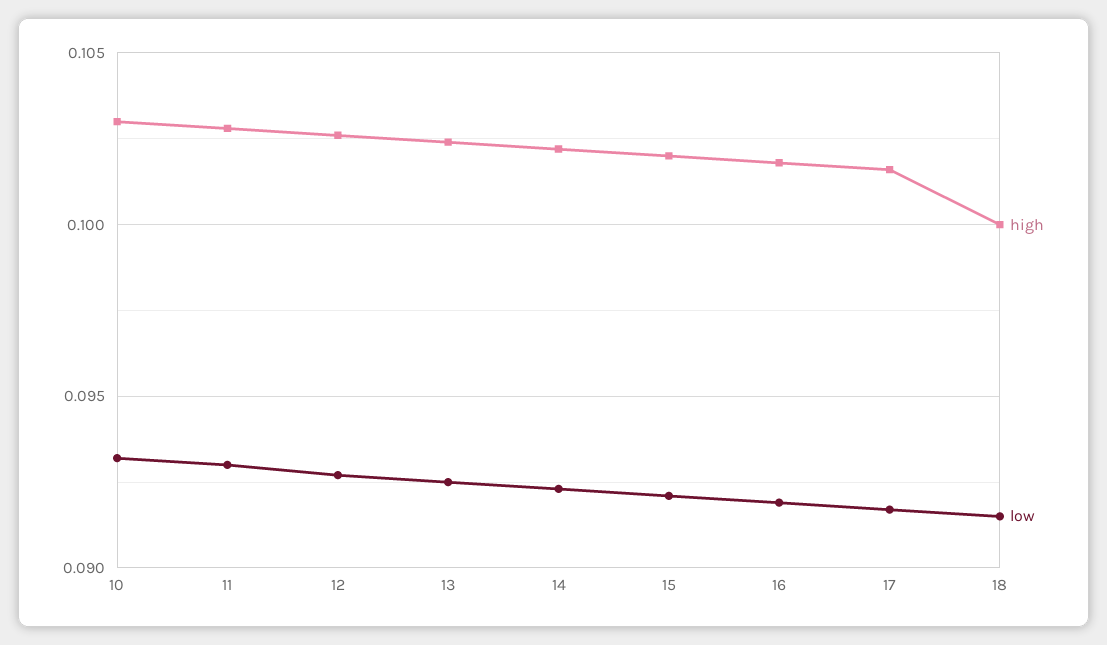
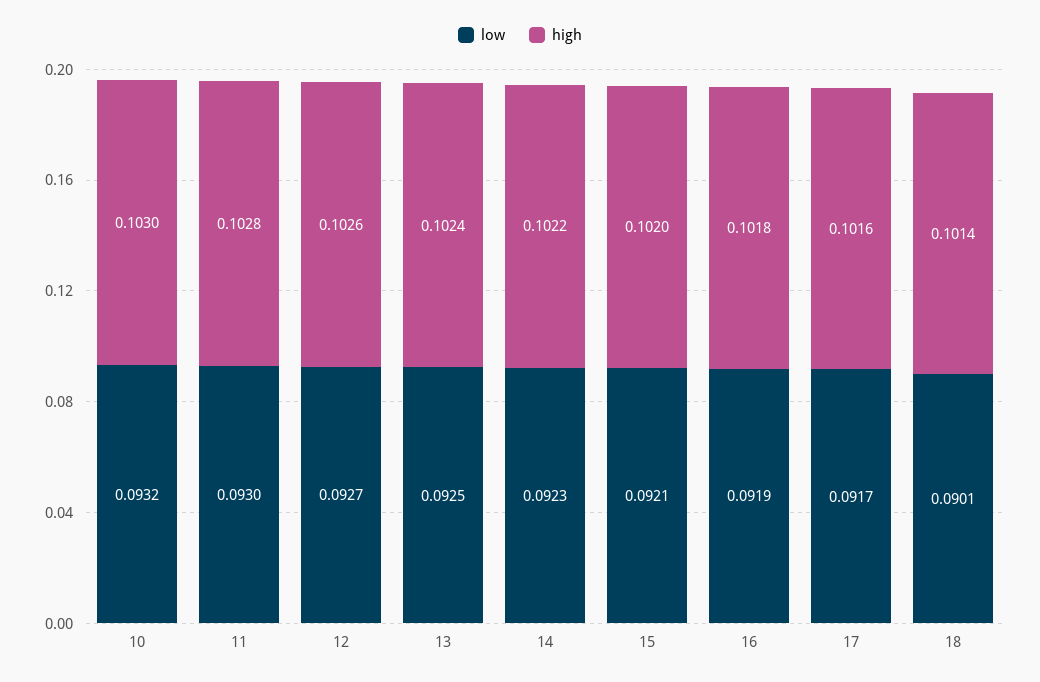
high, 18: 0.1 -> 0.1014
low, 18: 0.0915 -> 0.0901

